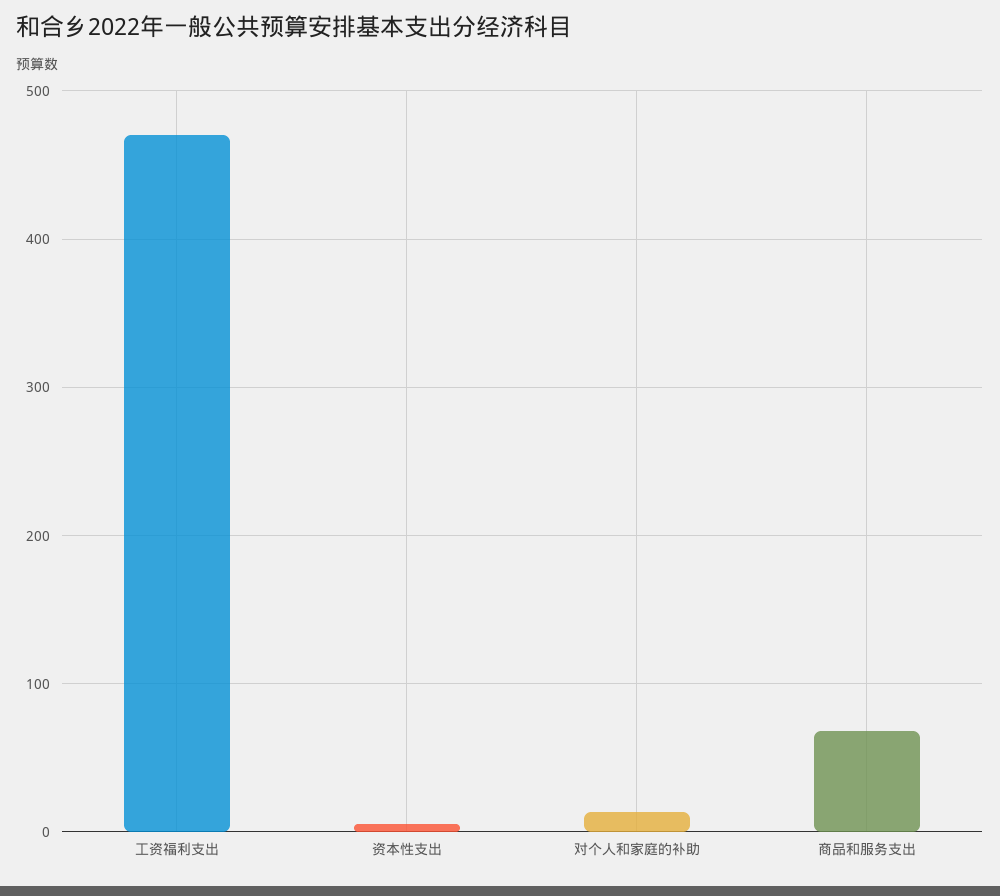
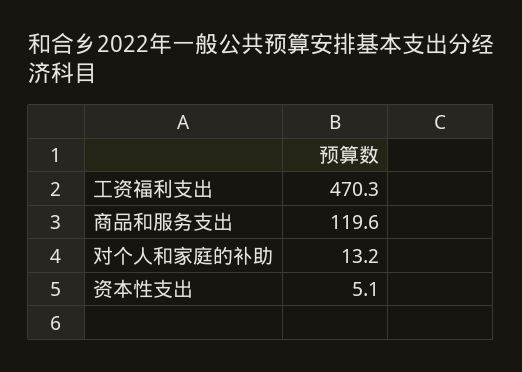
商品和服务支出: 70 -> 119.6

